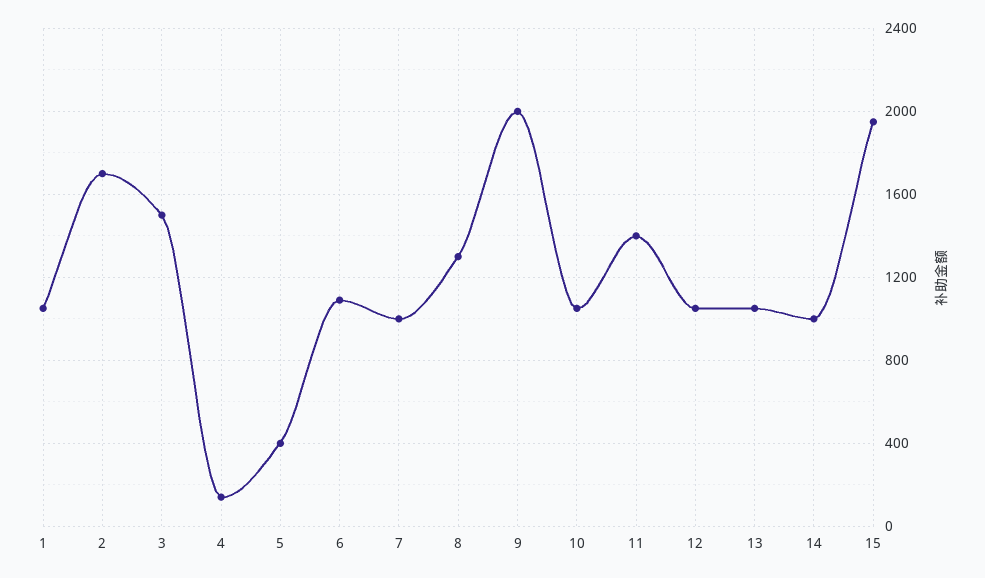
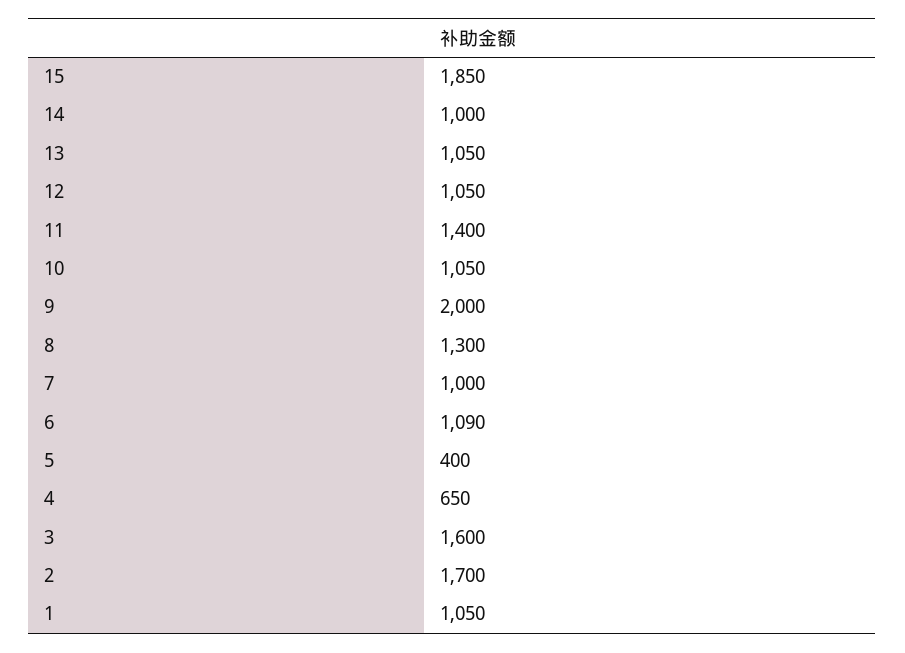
3: 1500 -> 1600
4: 150 -> 650
15: 1950 -> 1850

